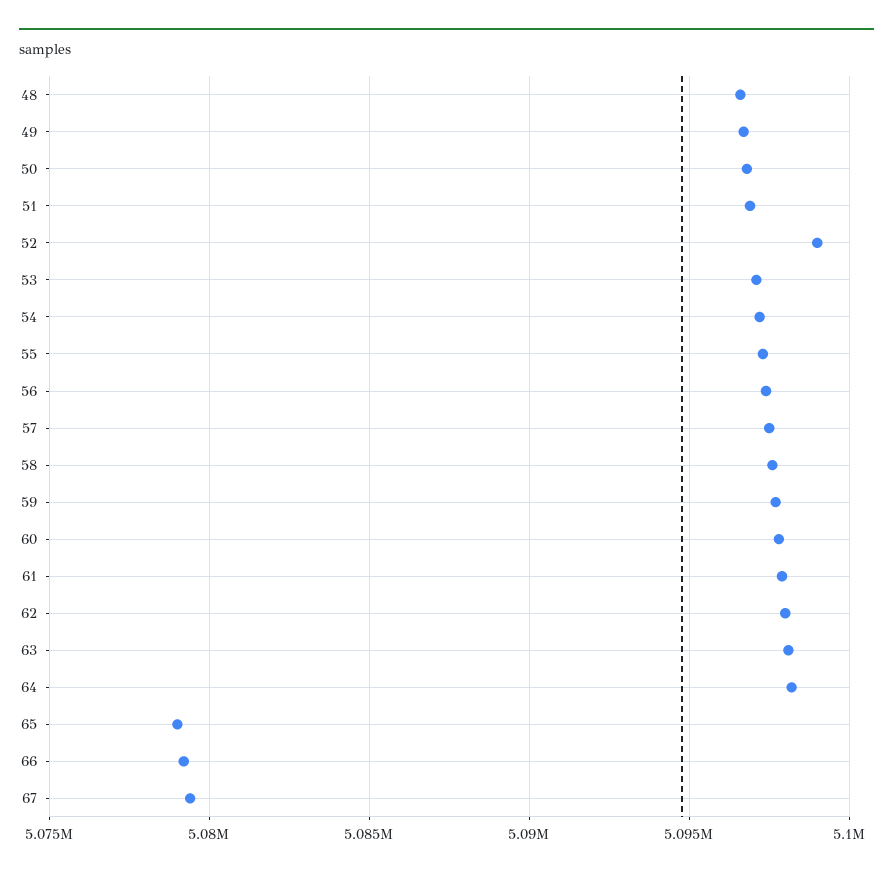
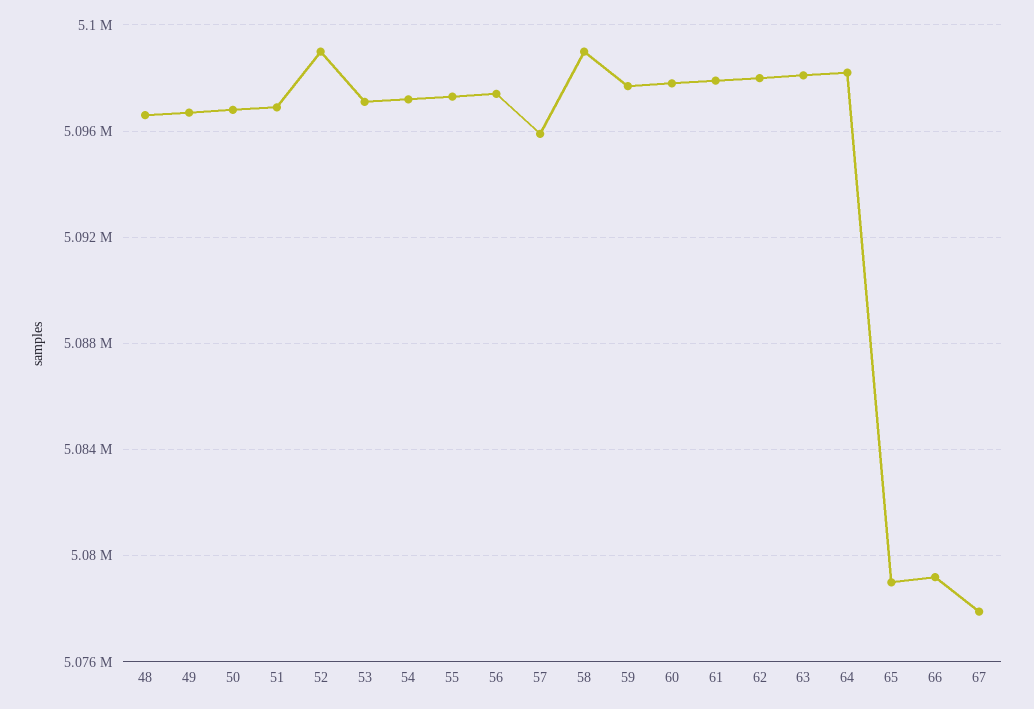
57: 5097500 -> 5096000
58: 5097500 -> 5099000
67: 5079500 -> 5078000

